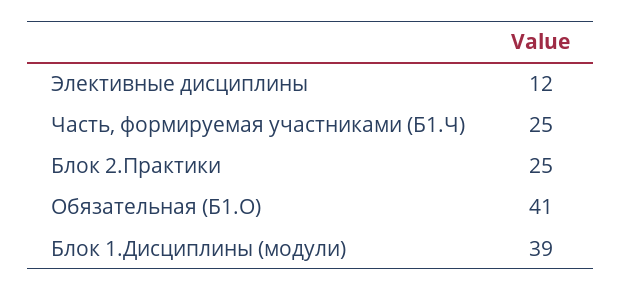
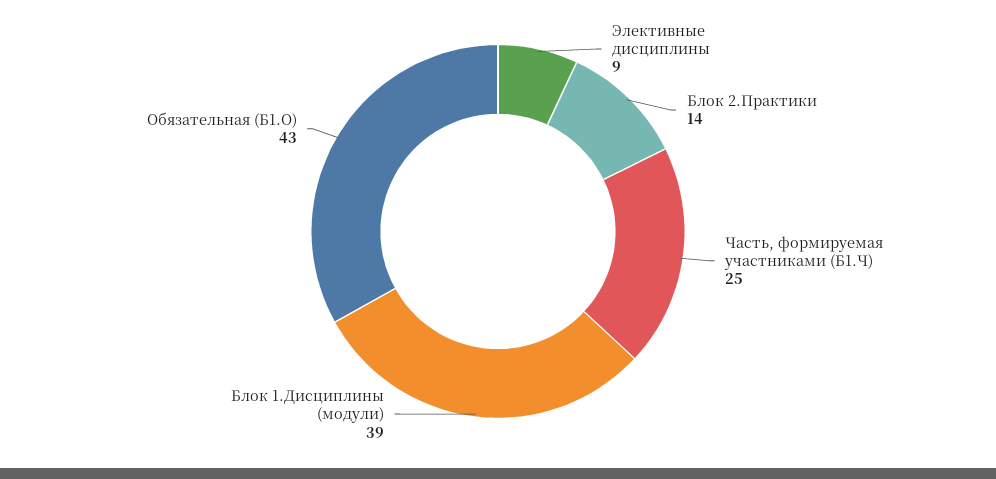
Элективные дисциплины: 12 -> 9
Блок 2.Практики: 25 -> 14
Обязательная (Б1.О): 41 -> 43

